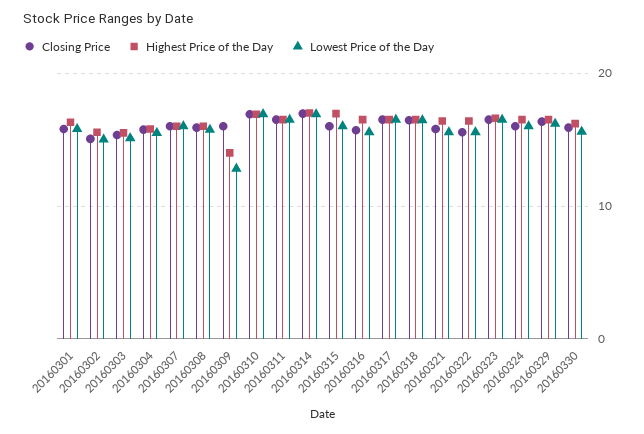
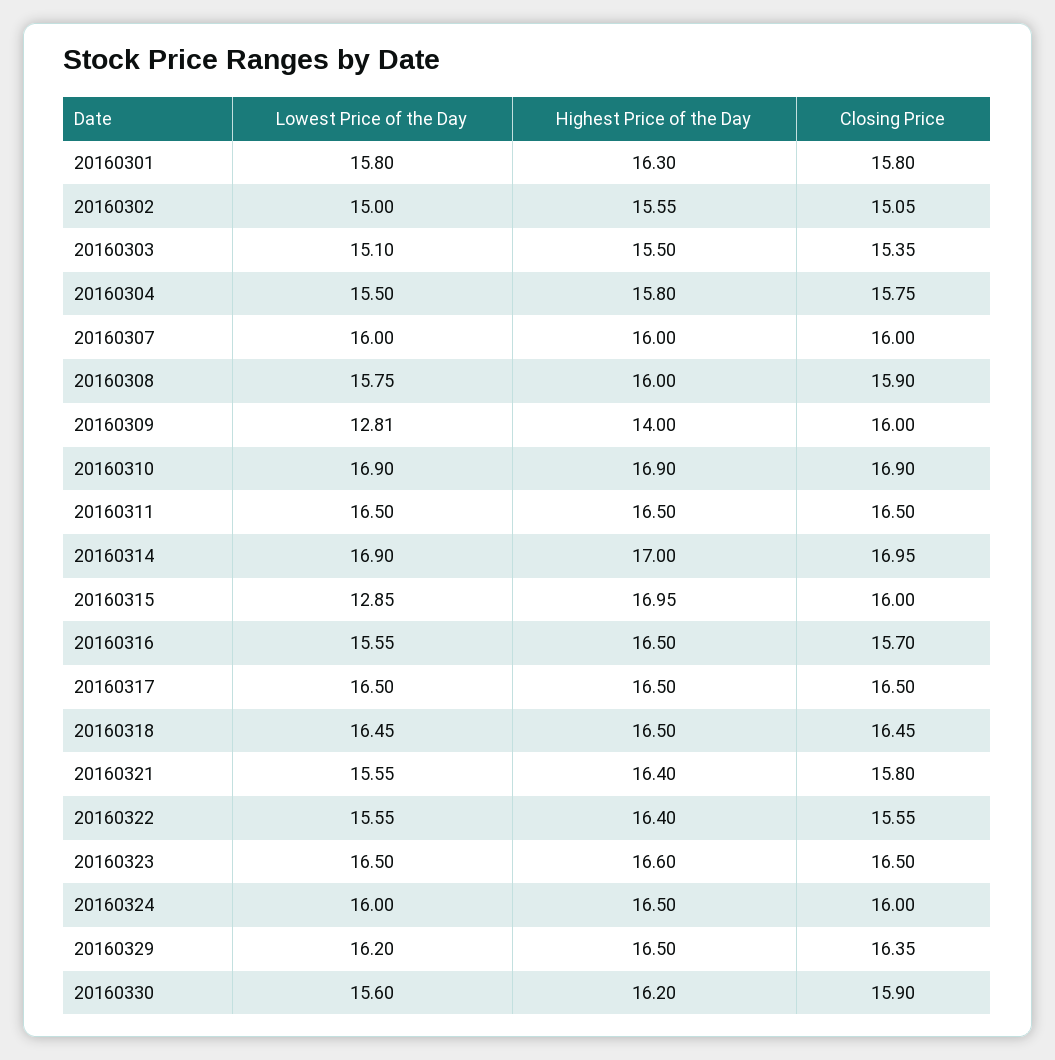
Lowest Price of the Day, 20160315: 16 -> 12.85

